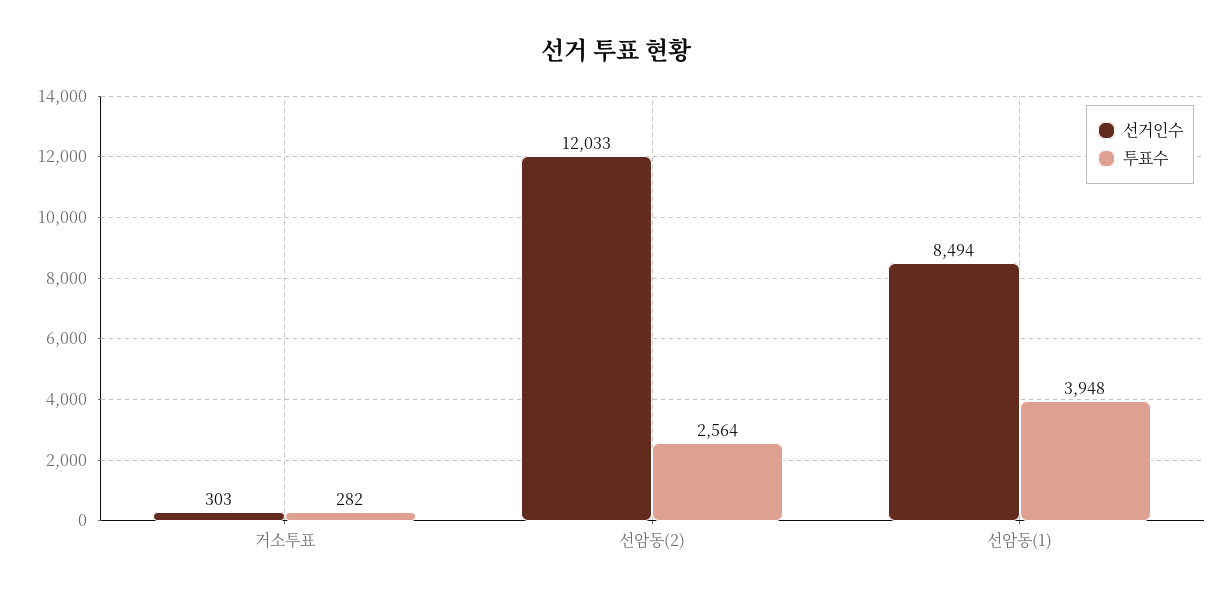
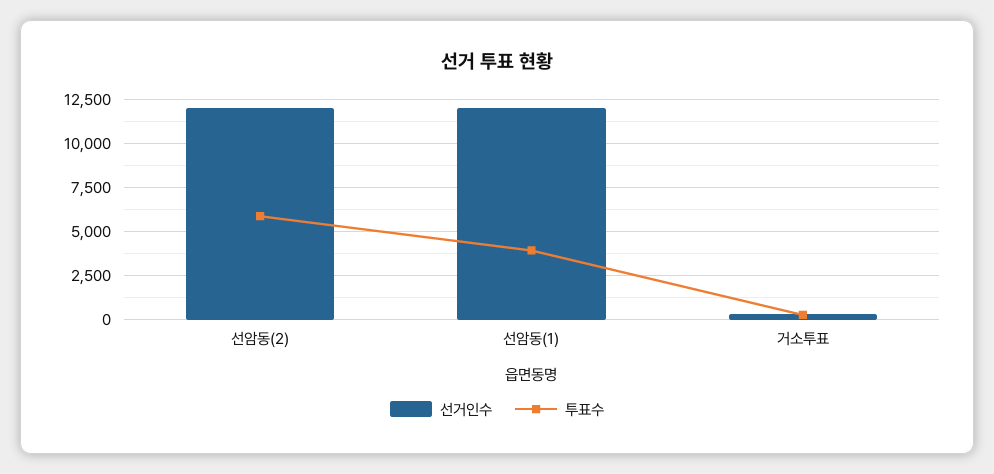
투표수, 선암동(2): 2564 -> 6000
선거인수, 선암동(1): 8494 -> 12000

